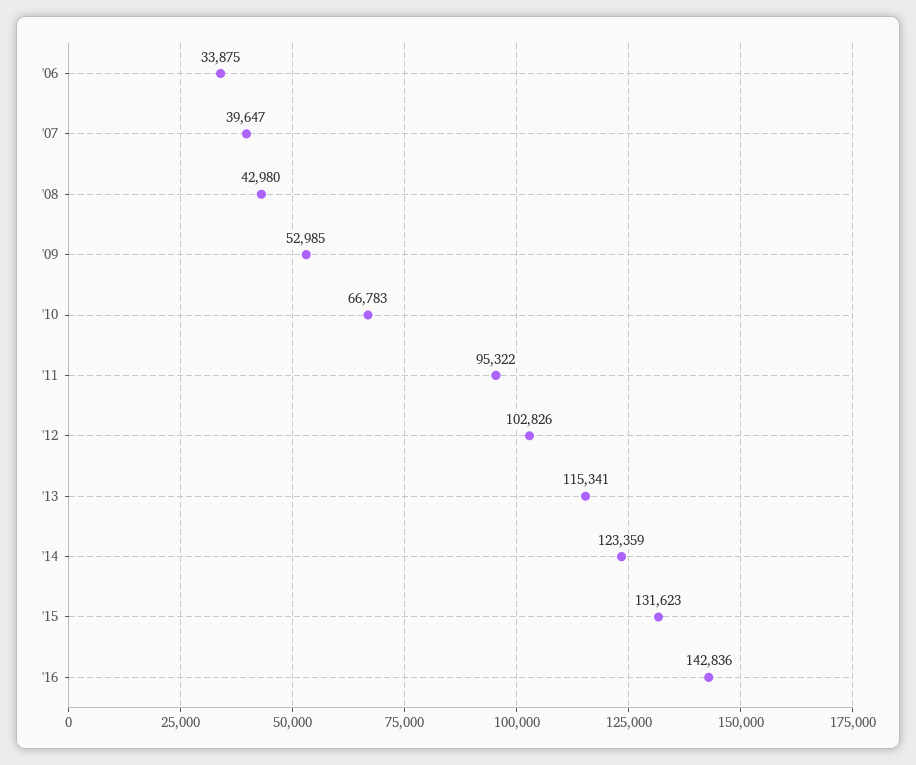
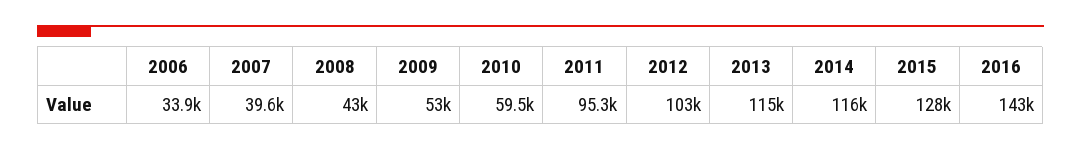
'10: 66783 -> 59500
'14: 123359 -> 116000
'15: 131623 -> 128000

